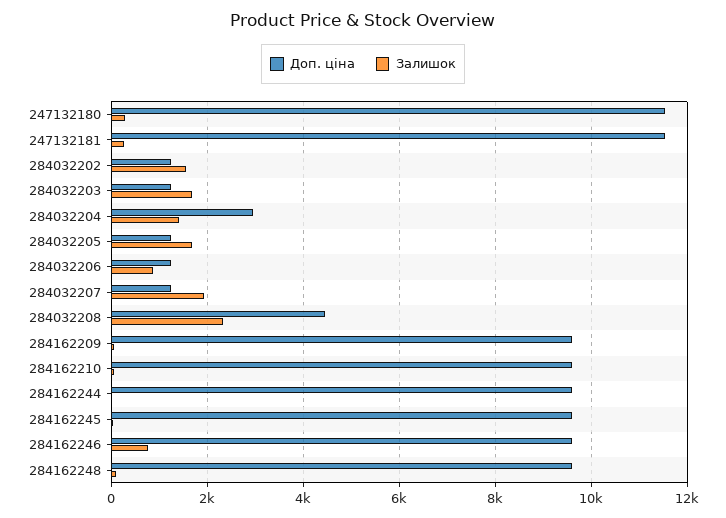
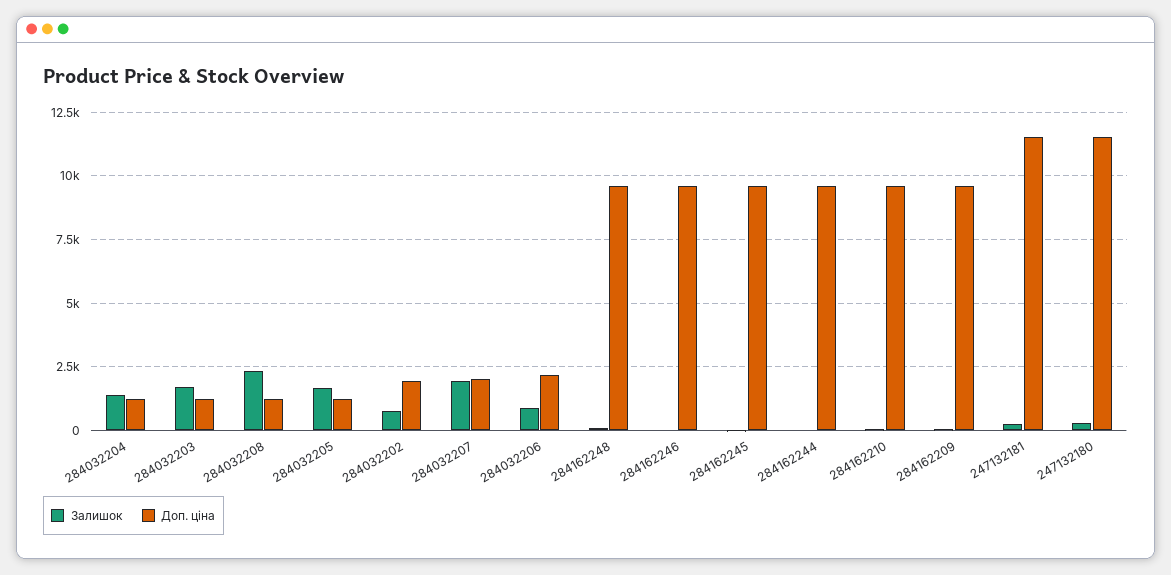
Доп. ціна, 284032202: 1200 -> 2000
Залишок, 284032202: 1600 -> 750
Доп. ціна, 284032204: 3000 -> 1250
Доп. ціна, 284032206: 1200 -> 2250
Доп. ціна, 284032207: 1200 -> 2000
Доп. ціна, 284032208: 4400 -> 1250
Залишок, 284162246: 800 -> 0

